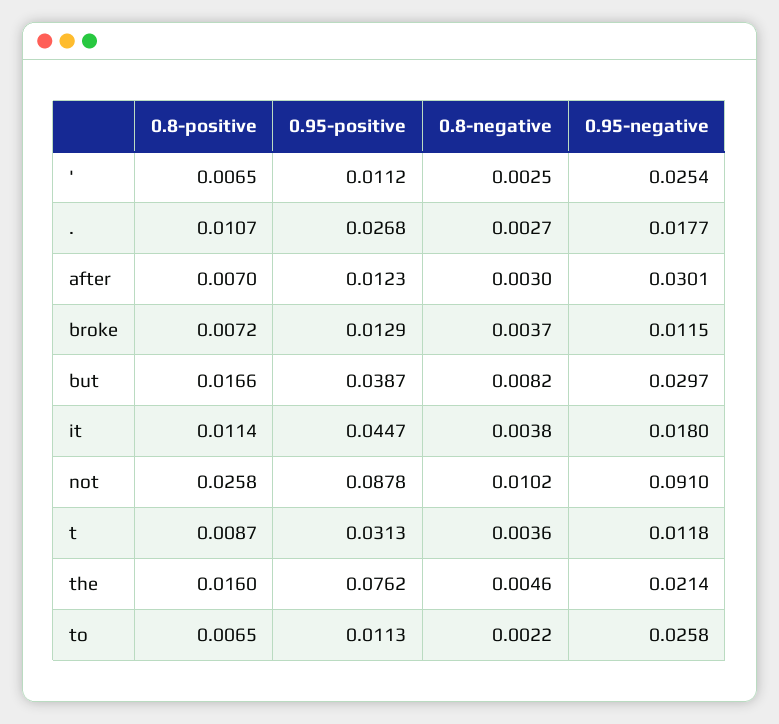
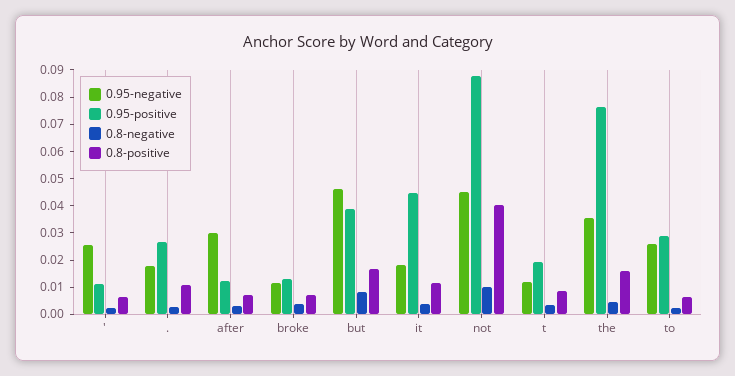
0.95-negative, but: 0.0297 -> 0.045
0.8-positive, not: 0.0258 -> 0.04
0.95-negative, not: 0.091 -> 0.045
0.95-positive, t: 0.0313 -> 0.02
0.95-negative, the: 0.0214 -> 0.035
0.95-positive, to: 0.0113 -> 0.03

